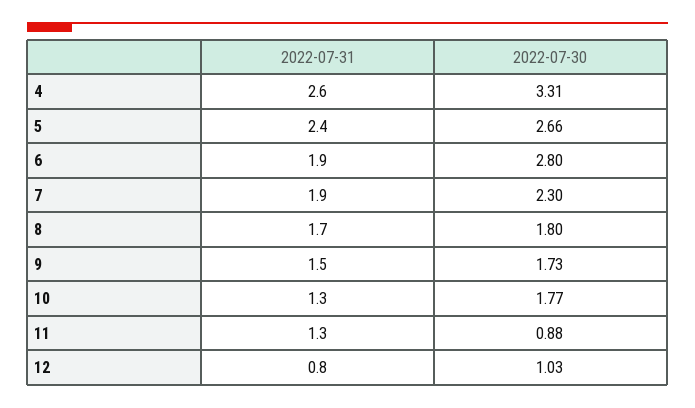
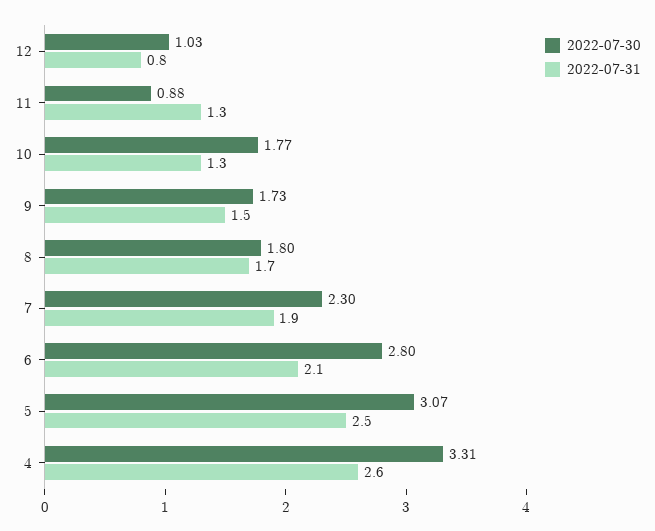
2022-07-31, 5: 2.4 -> 2.5
2022-07-30, 5: 2.66 -> 3.07
2022-07-31, 6: 1.9 -> 2.1

